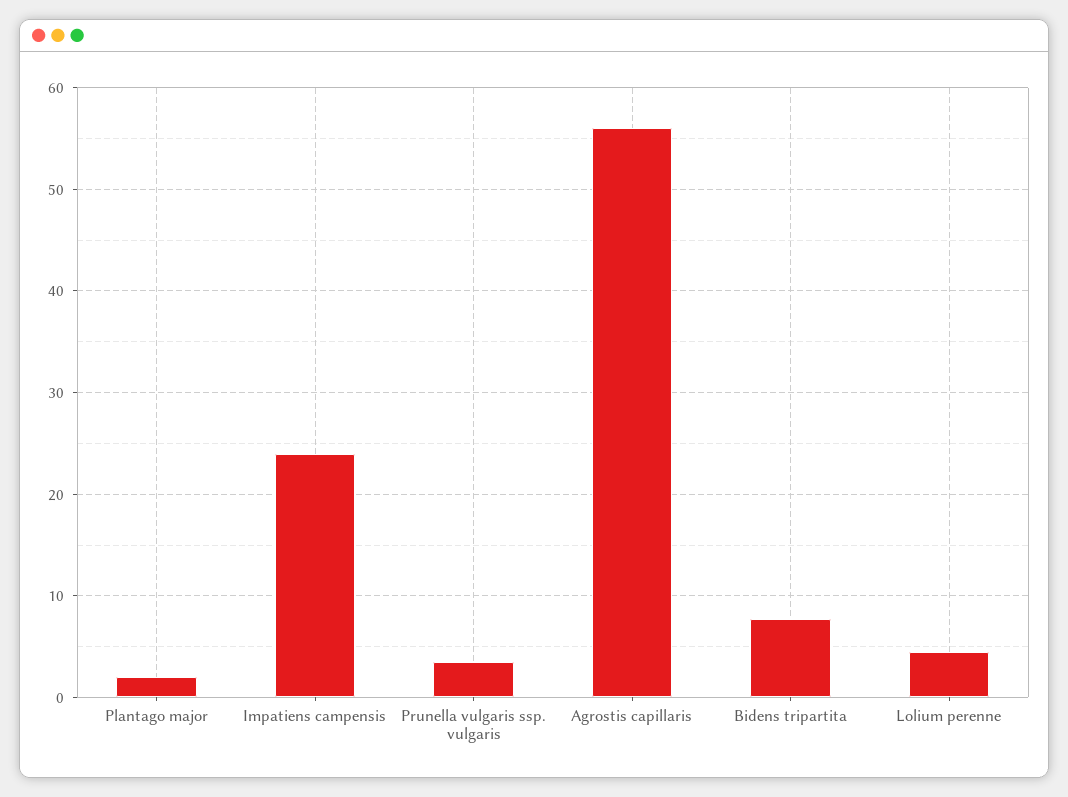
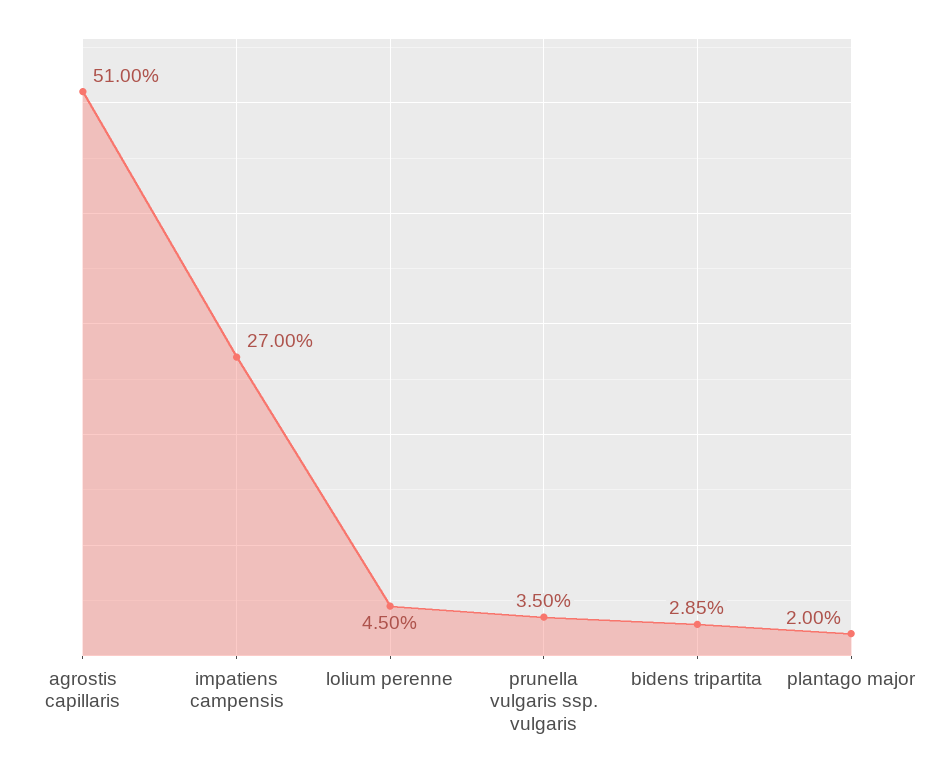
Impatiens campensis: 24 -> 27
Agrostis capillaris: 56 -> 51
Bidens tripartita: 8 -> 2.85

